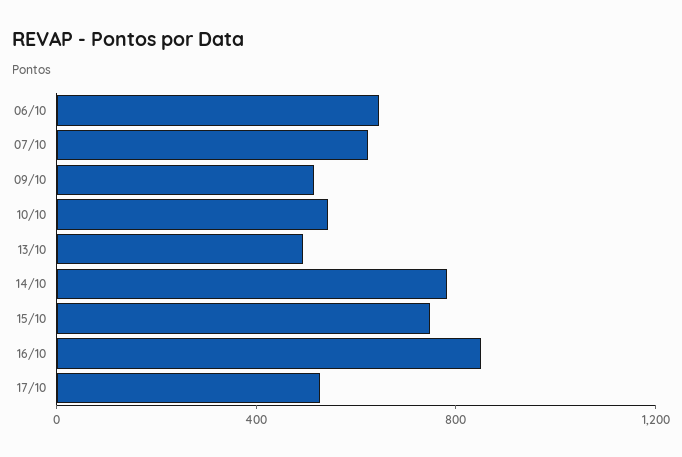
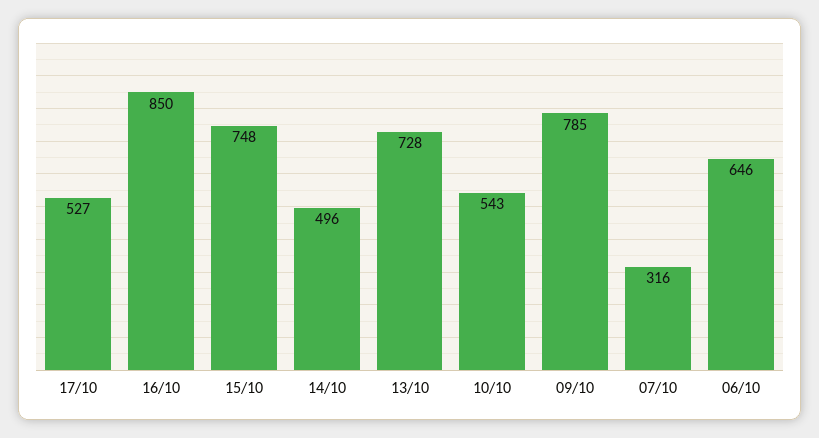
07/10: 600 -> 316
09/10: 500 -> 785
13/10: 500 -> 728
14/10: 800 -> 496

